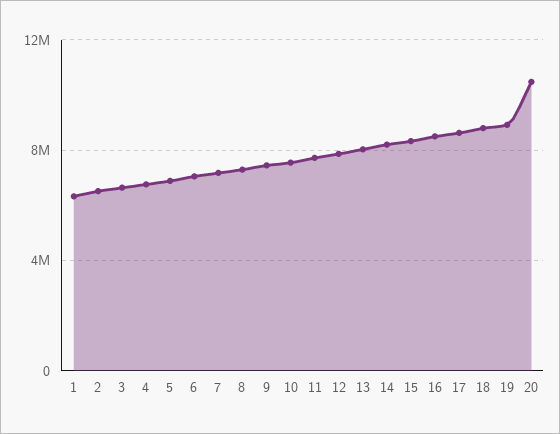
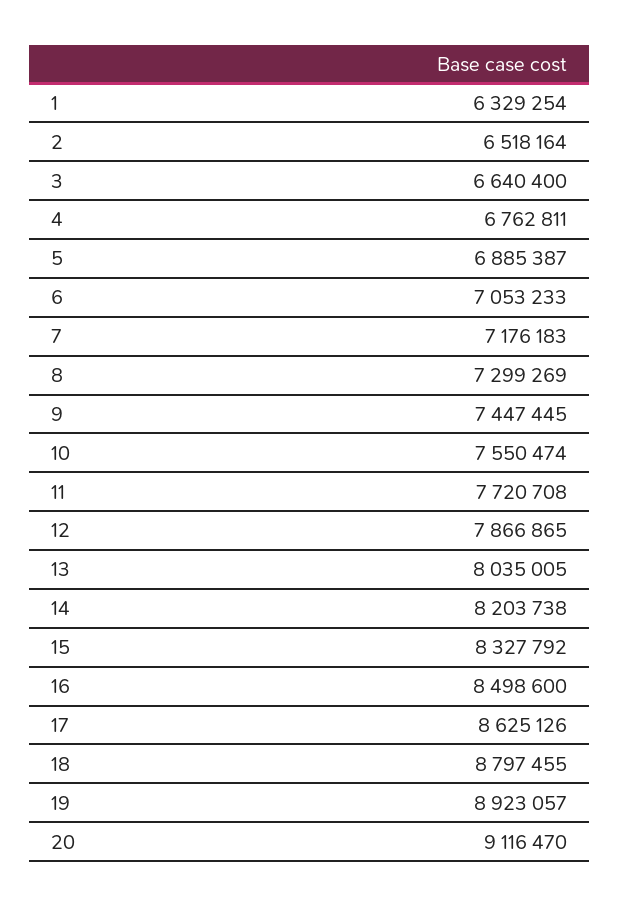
20: 10500000 -> 9116470

